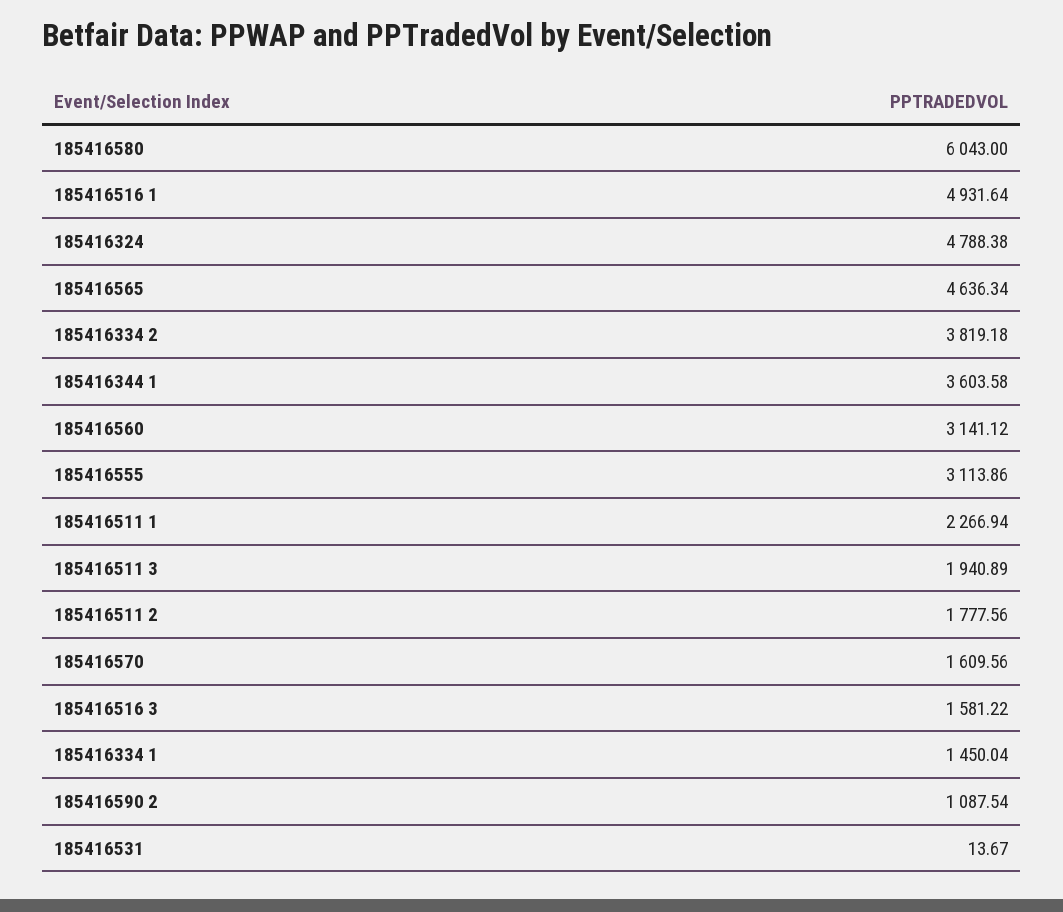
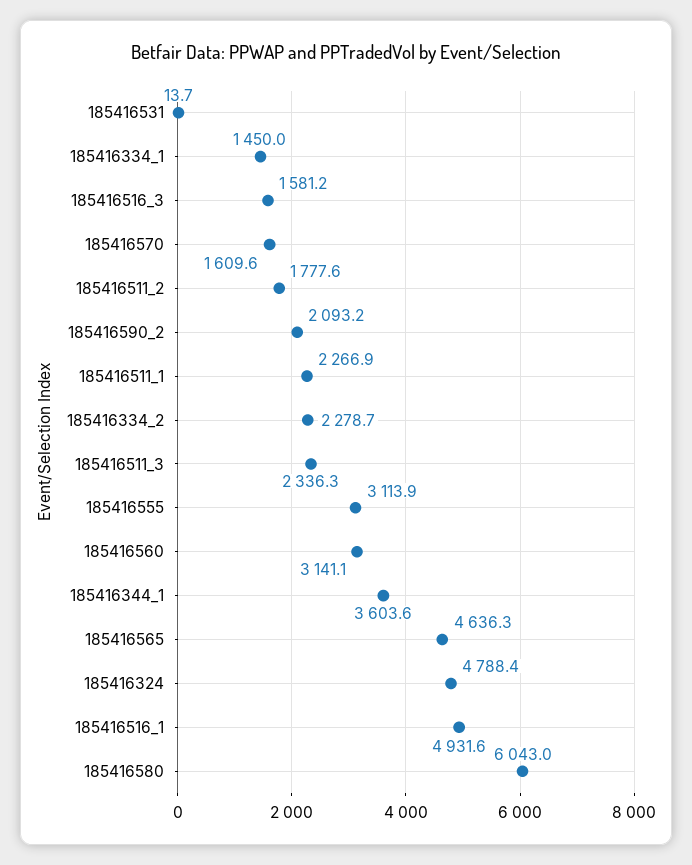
185416334 2: 3819.18 -> 2278.7
185416511 3: 1940.89 -> 2336.3
185416590 2: 1087.54 -> 2093.2

